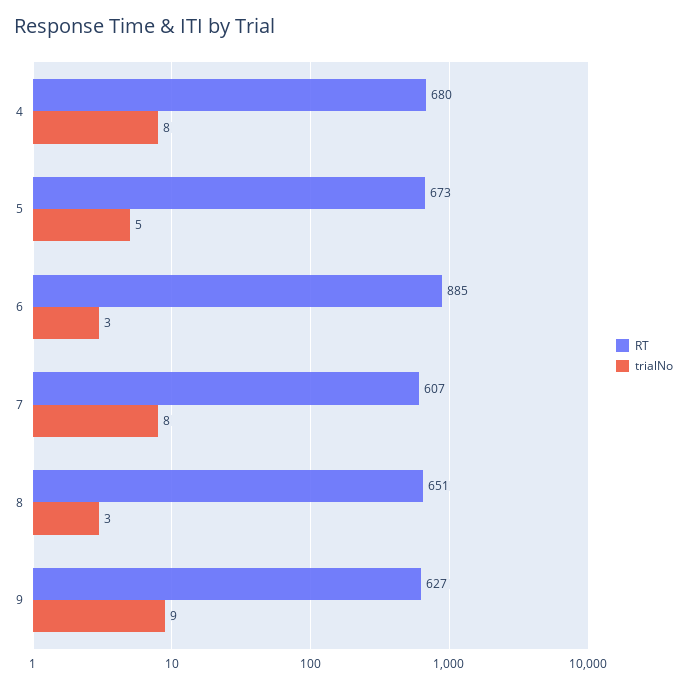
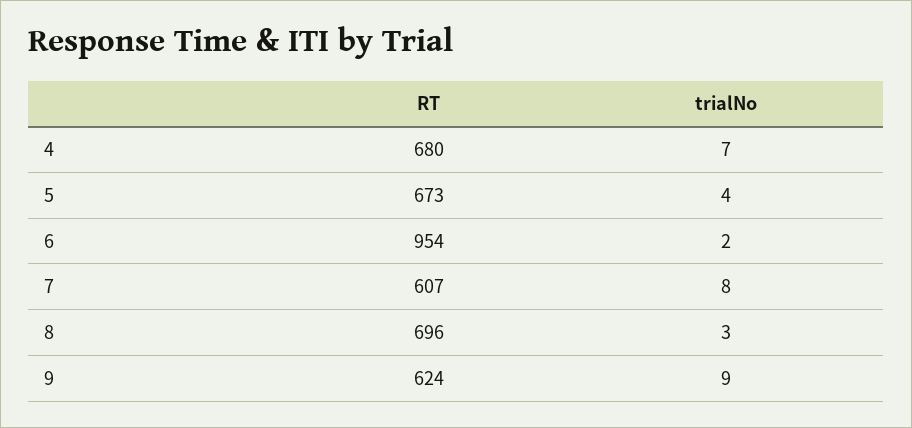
trialNo, 4: 8 -> 7
trialNo, 5: 5 -> 4
RT, 6: 885 -> 954
trialNo, 6: 3 -> 2
RT, 8: 651 -> 696
RT, 9: 627 -> 624

